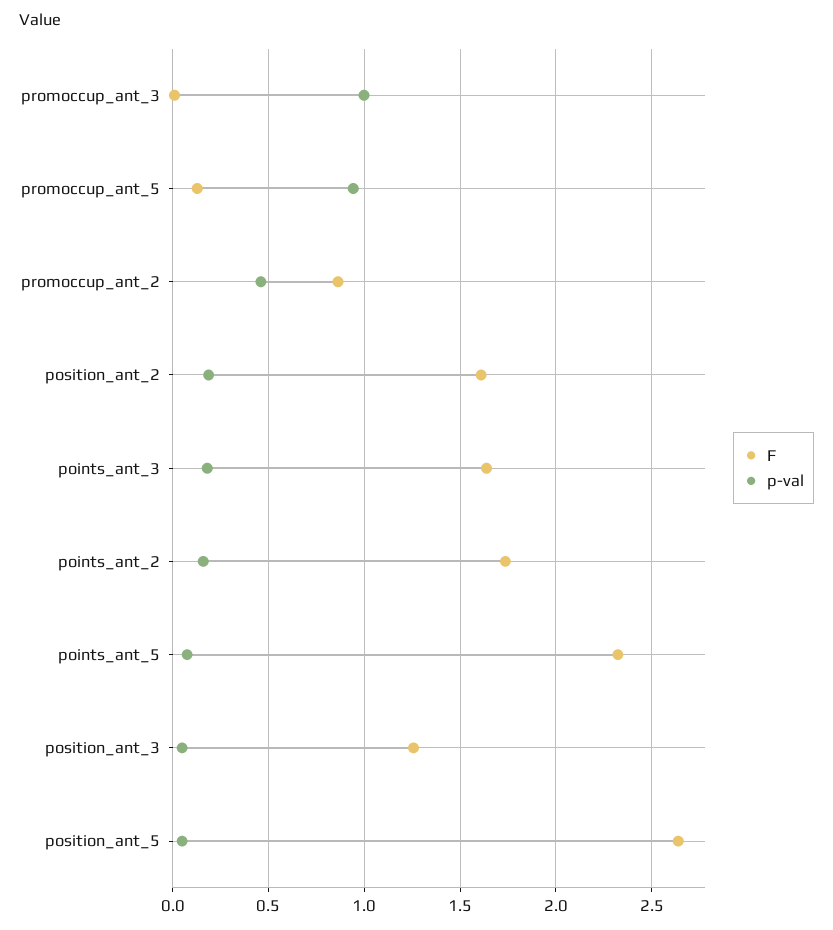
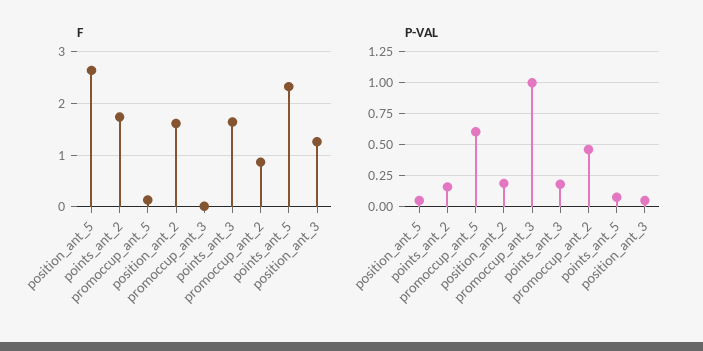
p-val, promoccup_ant_5: 0.95 -> 0.6

